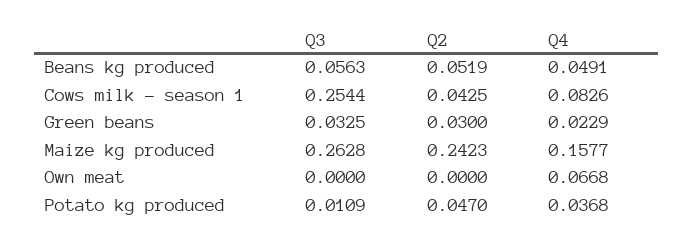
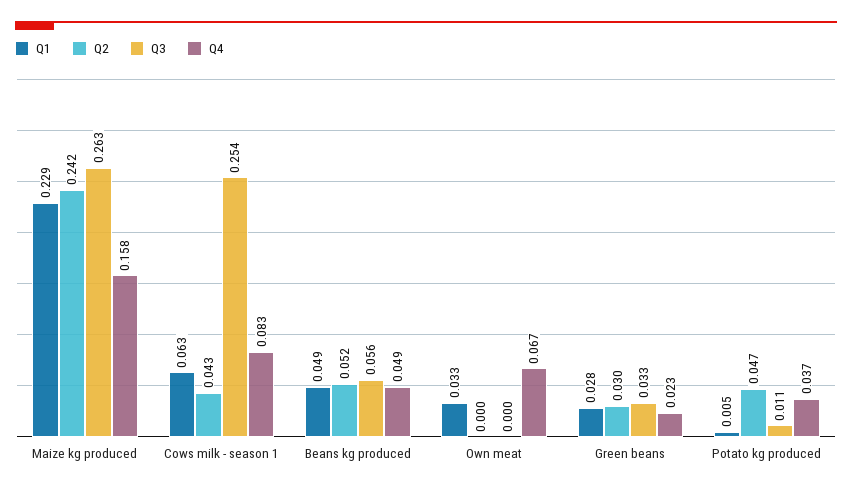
Q1, Maize kg produced: none -> 0.229
Q1, Cows milk - season 1: none -> 0.063
Q1, Beans kg produced: none -> 0.049
Q1, Own meat: none -> 0.033
Q1, Green beans: none -> 0.028
Q1, Potato kg produced: none -> 0.005

